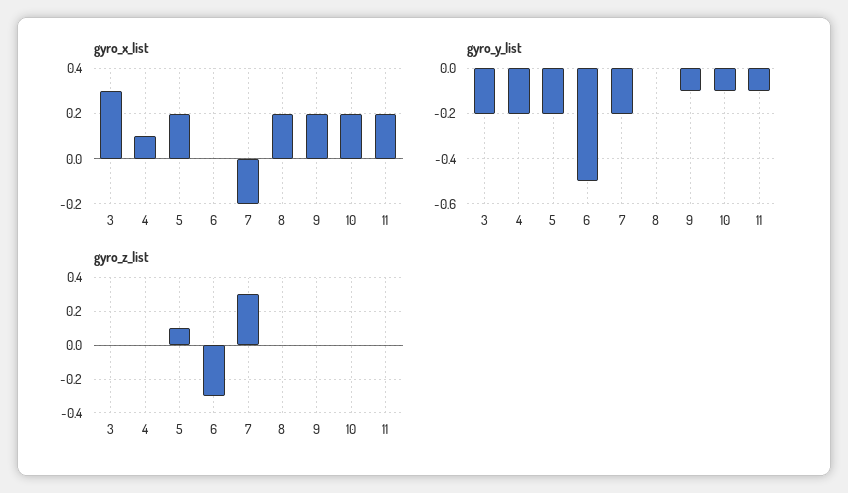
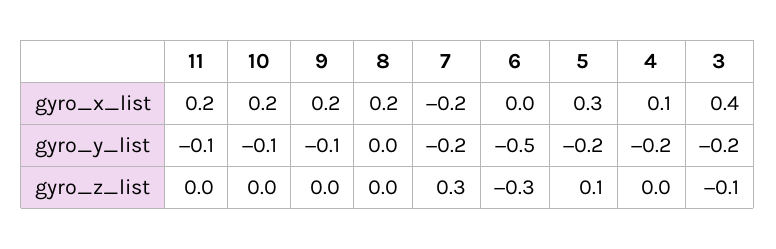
gyro_x_list, 3: 0.3 -> 0.4
gyro_x_list, 5: 0.2 -> 0.3
gyro_z_list, 3: 0 -> -0.1

